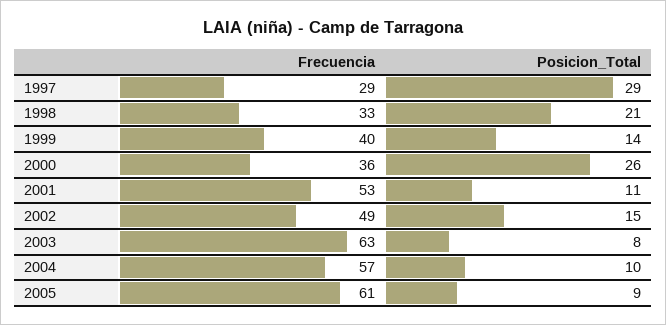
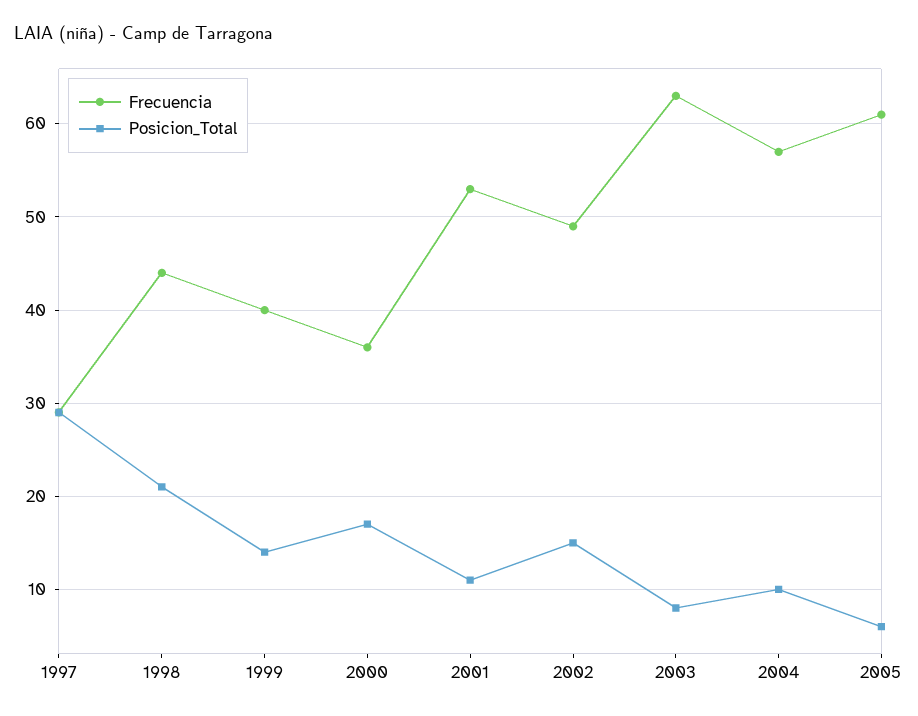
Frecuencia, 1998: 33 -> 44
Posicion_Total, 2000: 26 -> 17
Posicion_Total, 2005: 9 -> 6

